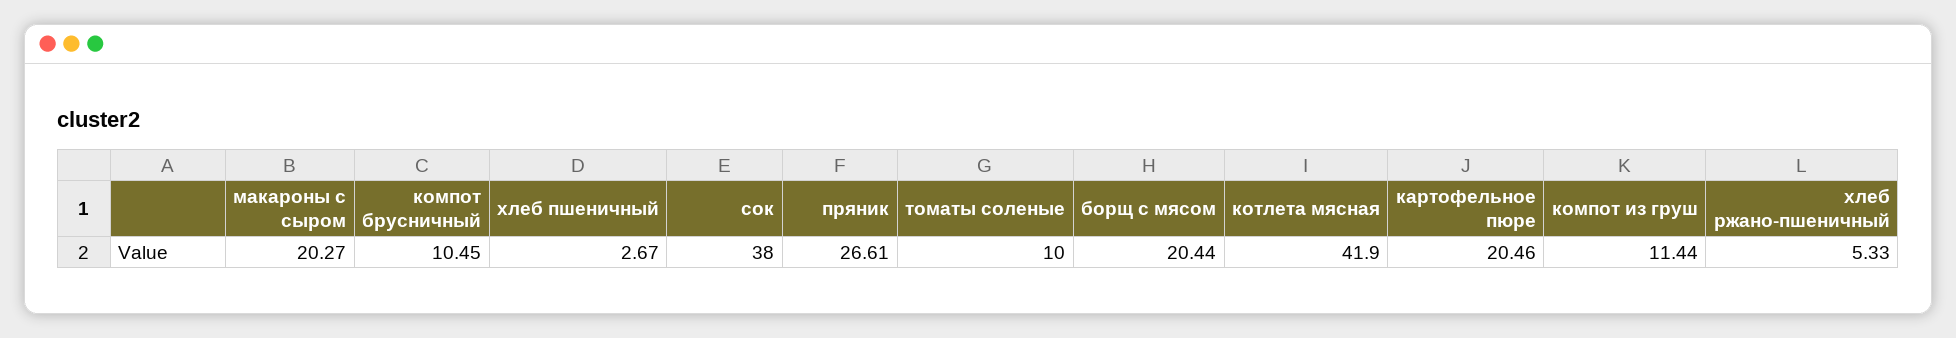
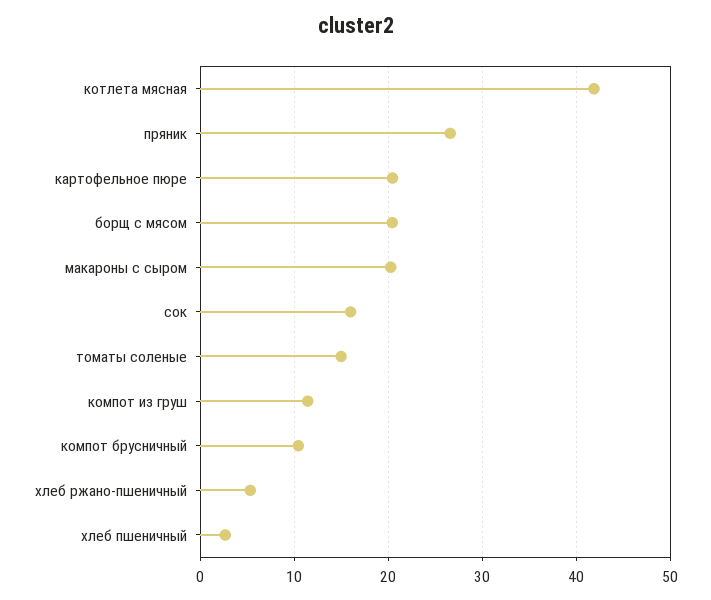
сок: 38 -> 16
томаты соленые: 10 -> 15

